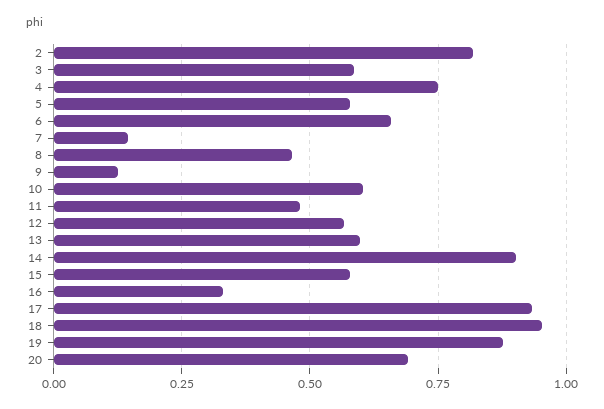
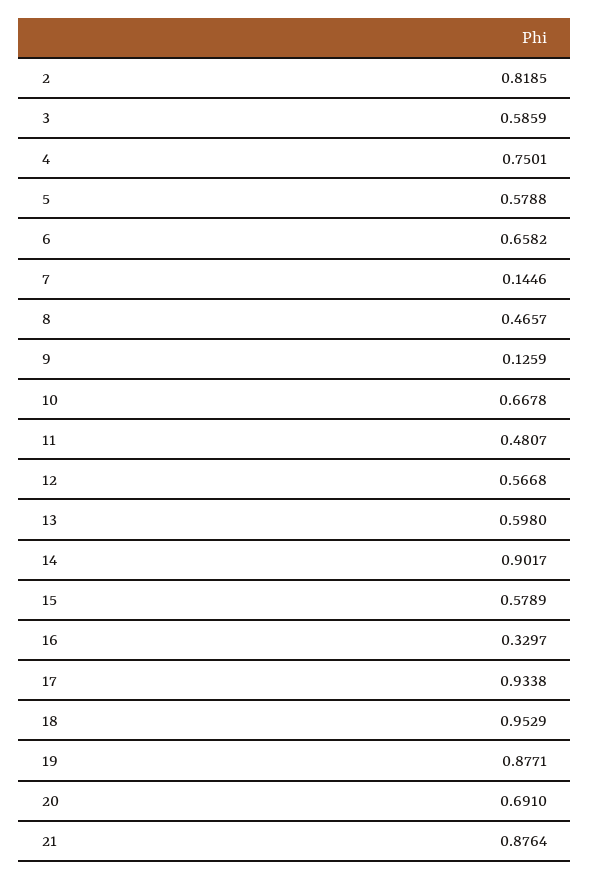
10: 0.6 -> 0.6678
21: none -> 0.8764

